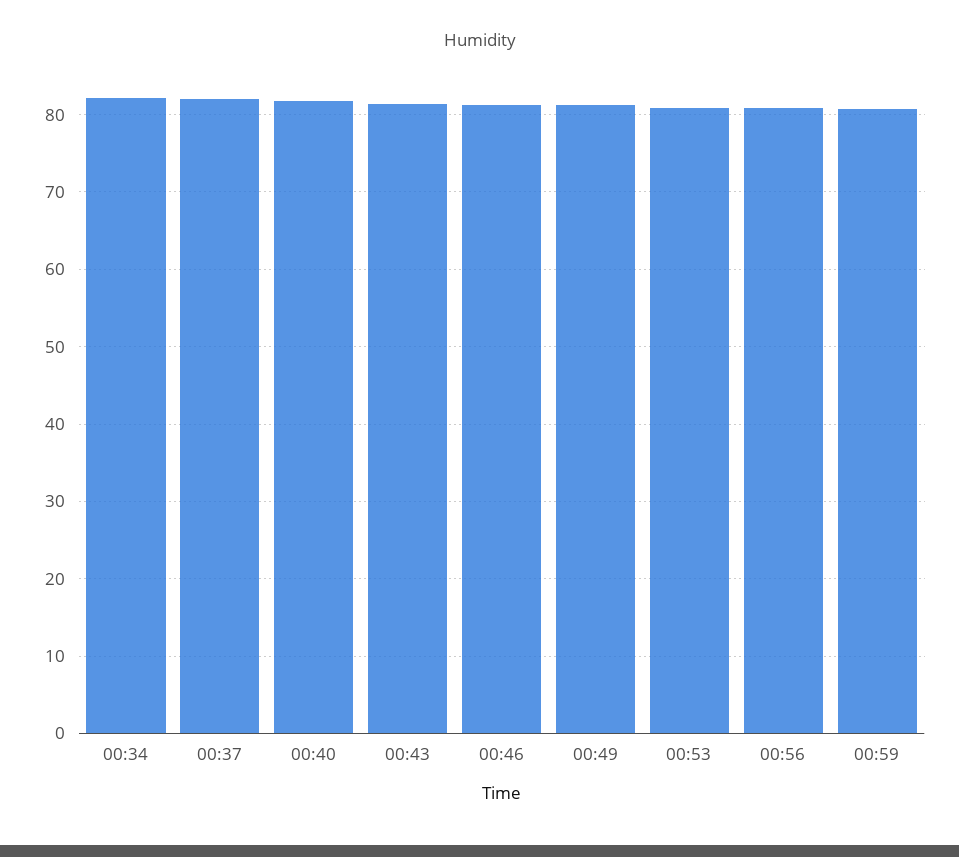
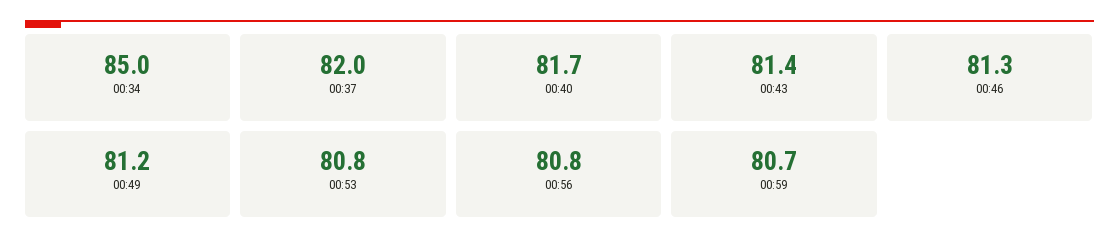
00:34: 82 -> 85

